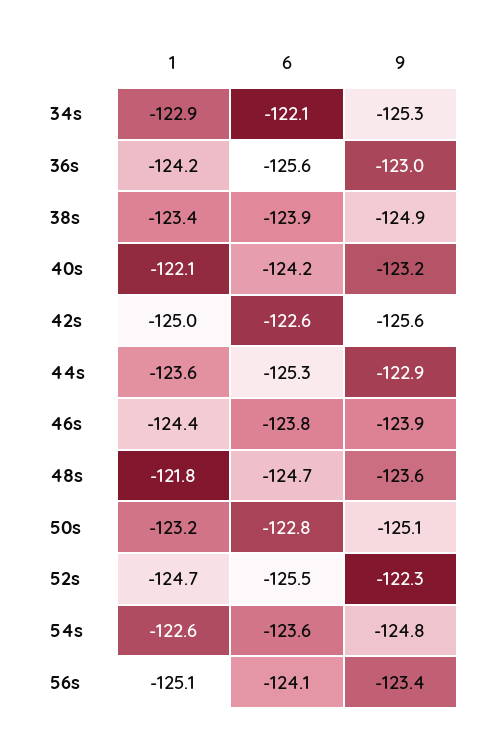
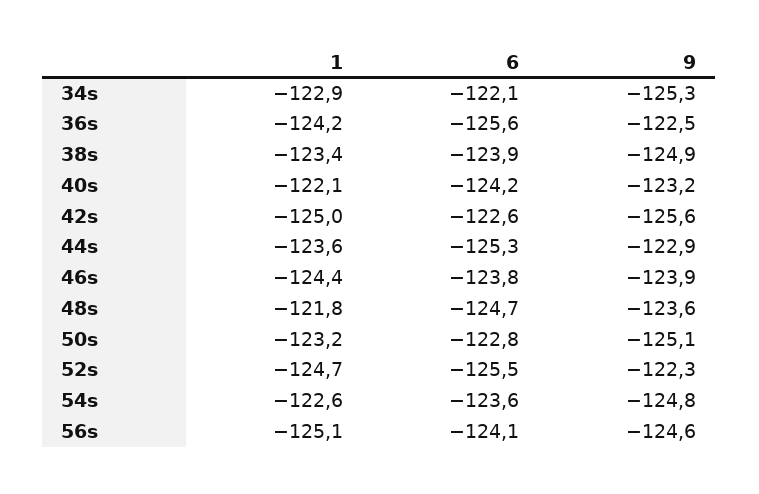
9, 36s: -123 -> -122.5
9, 56s: -123.4 -> -124.6

